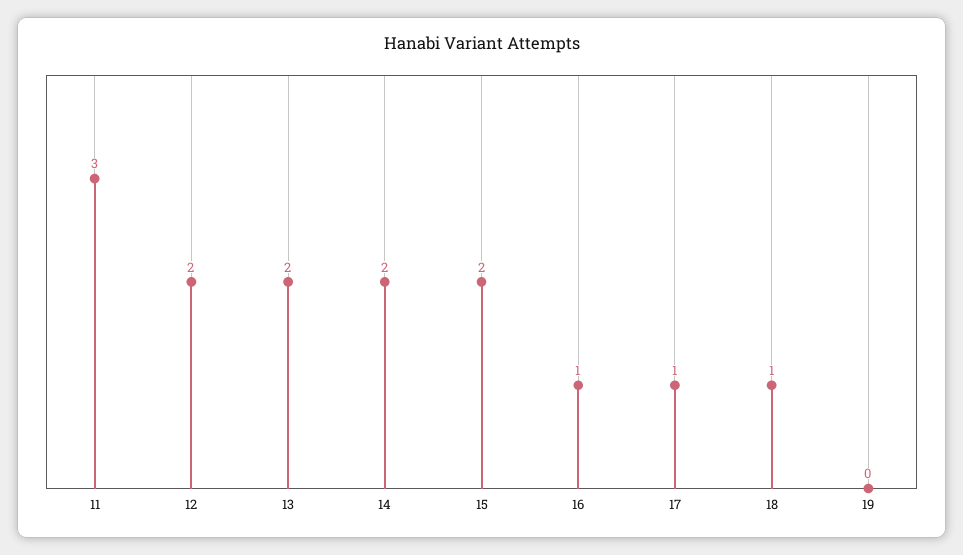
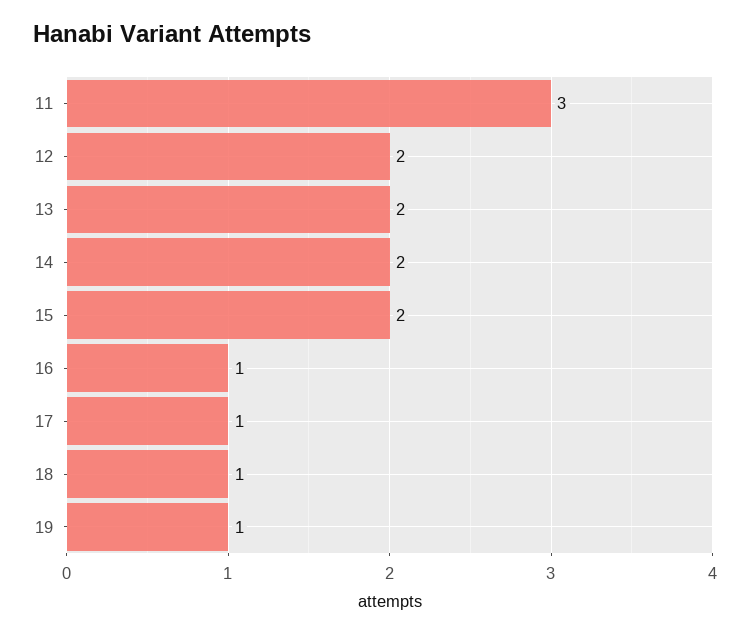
19: 0 -> 1

